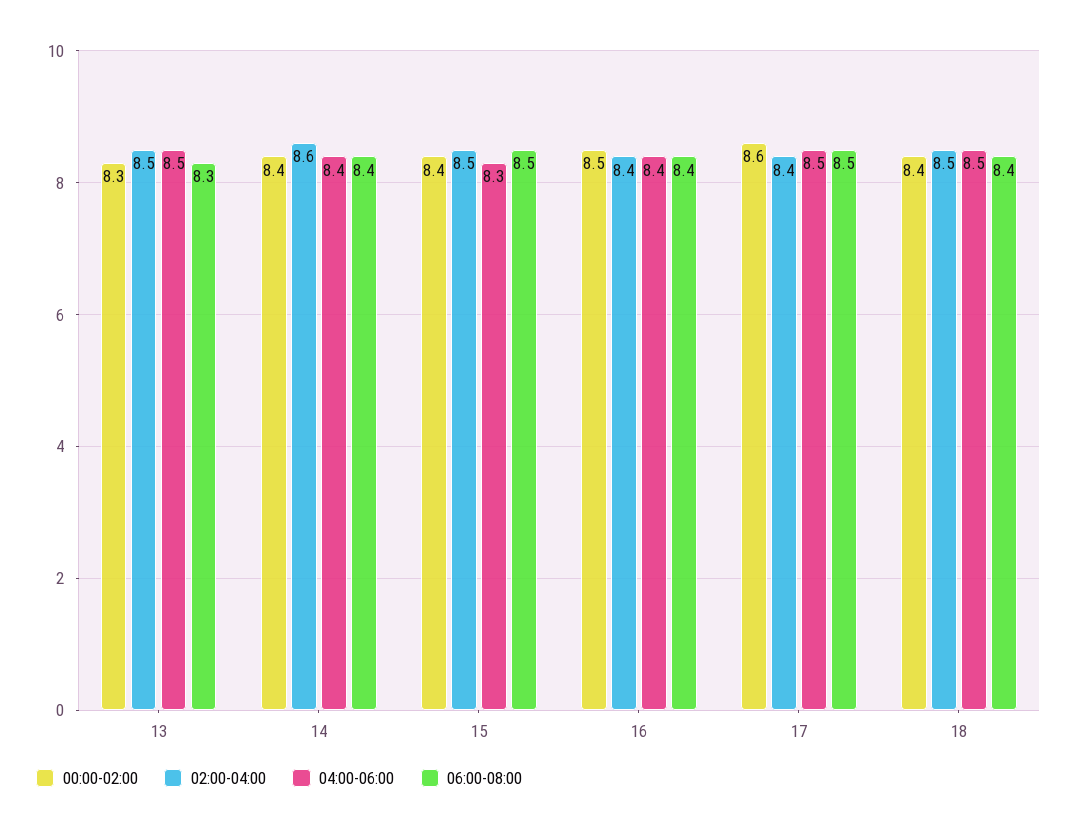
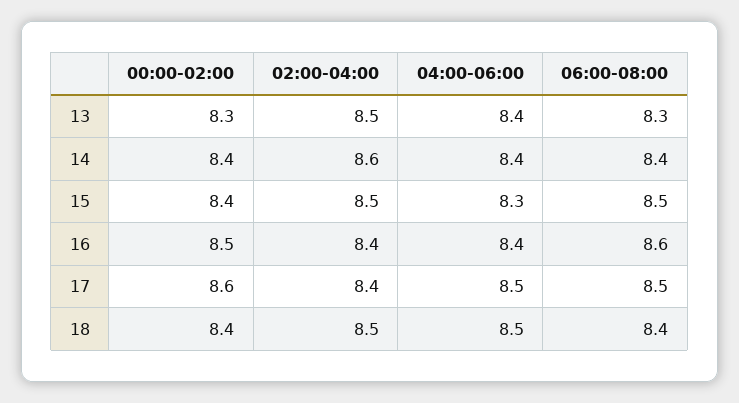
04:00-06:00, 13: 8.5 -> 8.4
06:00-08:00, 16: 8.4 -> 8.6

